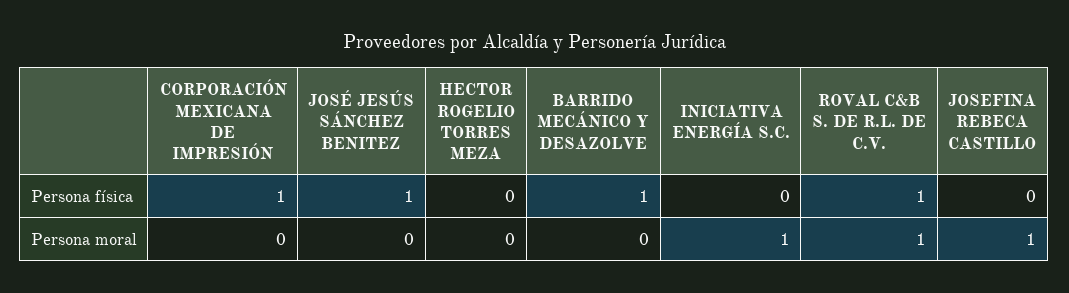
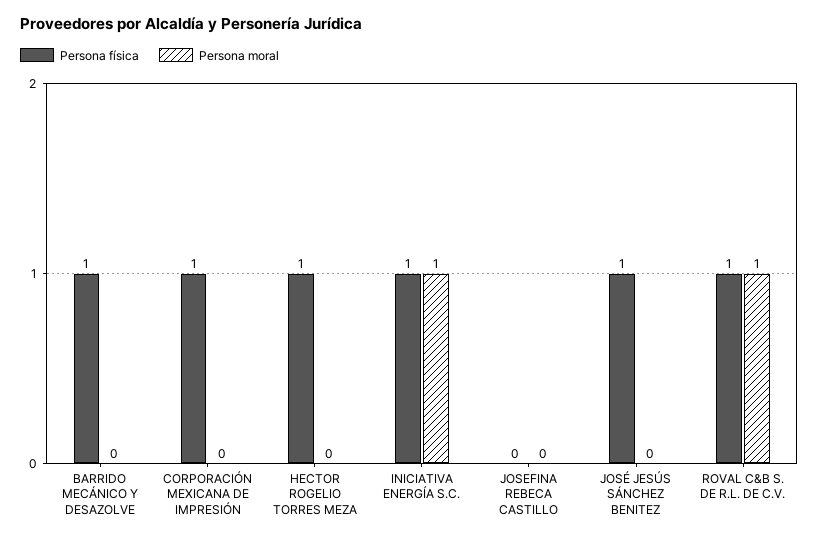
Persona física, HECTOR ROGELIO TORRES MEZA: 0 -> 1
Persona física, INICIATIVA ENERGÍA S.C.: 0 -> 1
Persona moral, JOSEFINA REBECA CASTILLO: 1 -> 0

